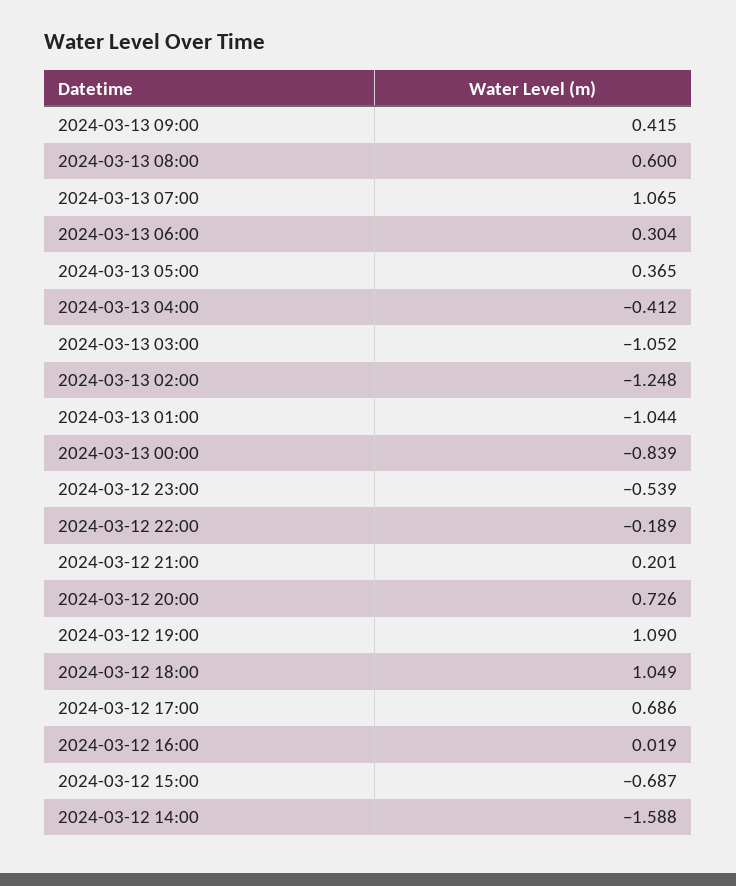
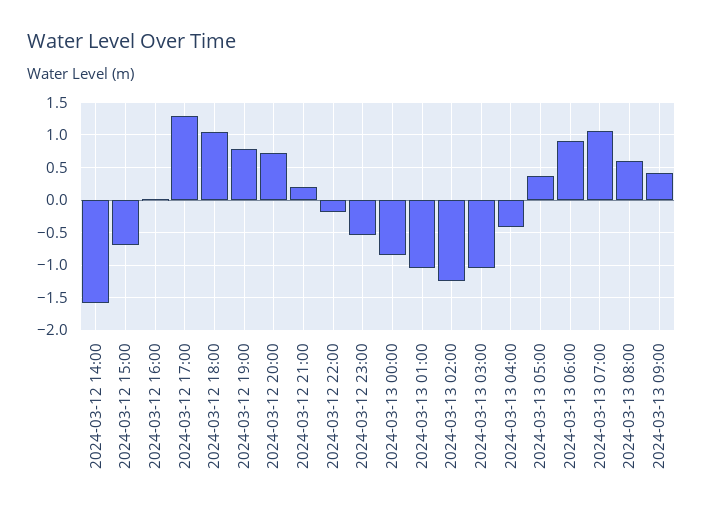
2024-03-13 06:00: 0.304 -> 0.9
2024-03-12 19:00: 1.09 -> 0.8
2024-03-12 17:00: 0.686 -> 1.3

